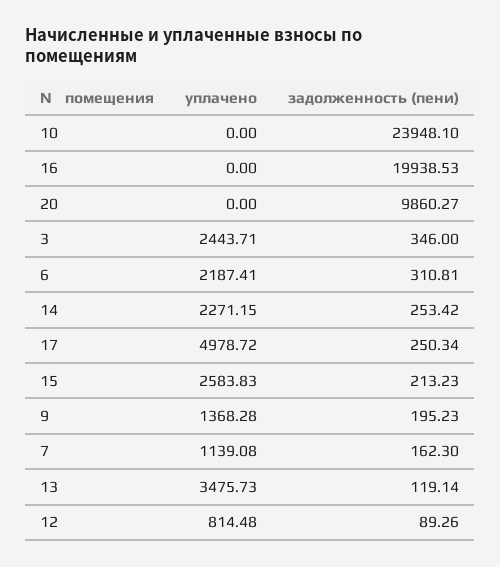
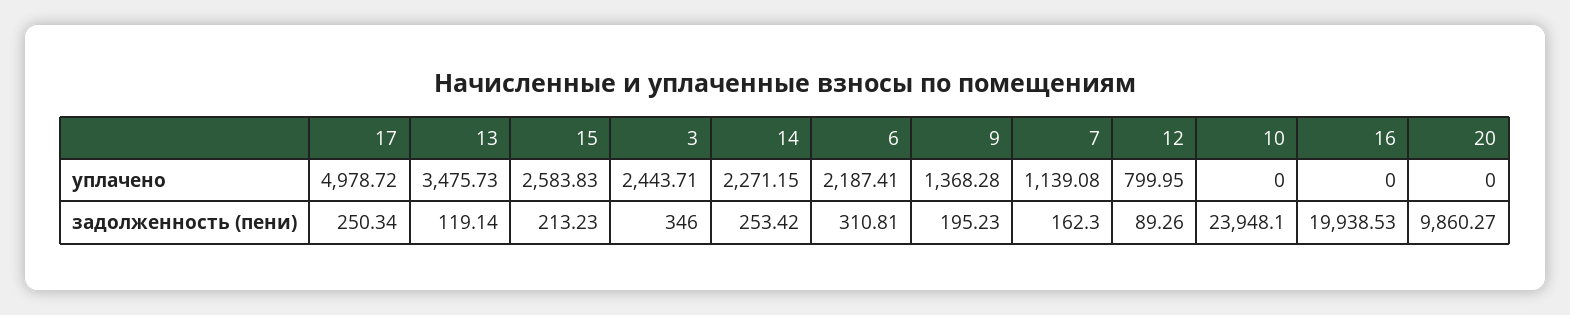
уплачено, 12: 814.48 -> 799.95

